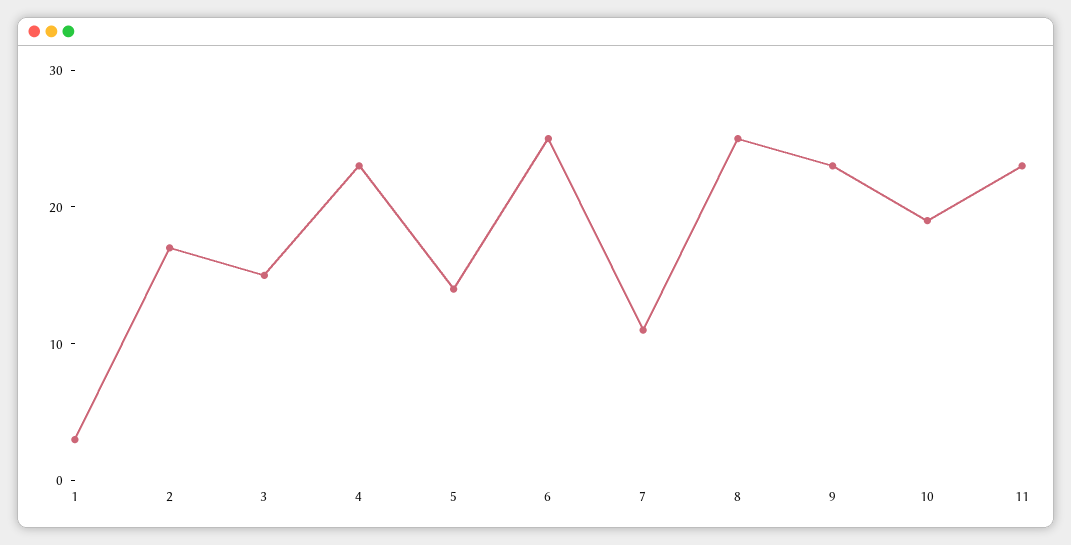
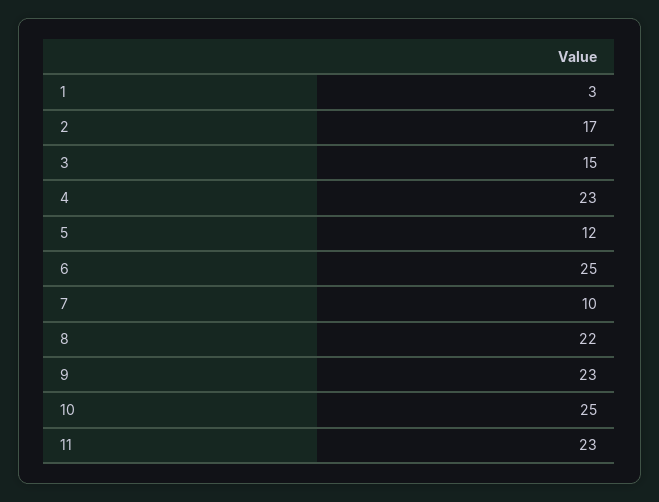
5: 14 -> 12
7: 11 -> 10
8: 25 -> 22
10: 19 -> 25

